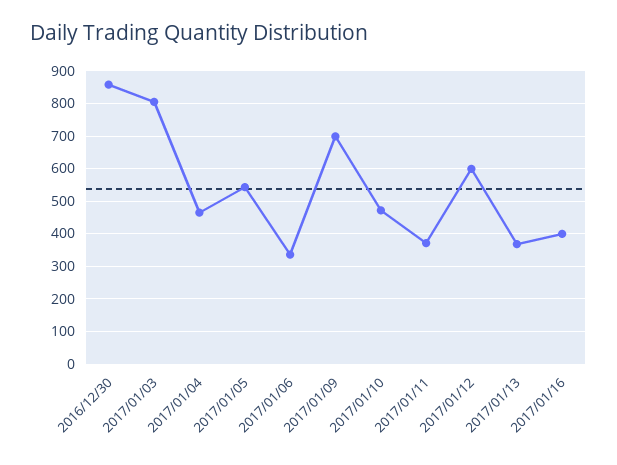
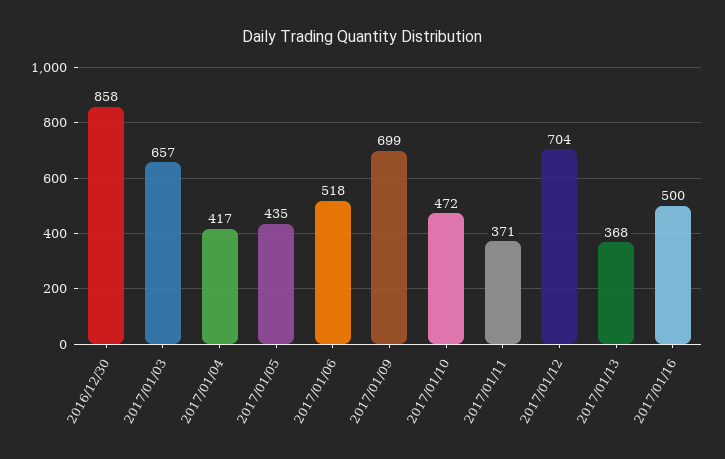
2017/01/03: 800 -> 657
2017/01/04: 460 -> 417
2017/01/05: 540 -> 435
2017/01/06: 340 -> 518
2017/01/12: 600 -> 704
2017/01/16: 400 -> 500

